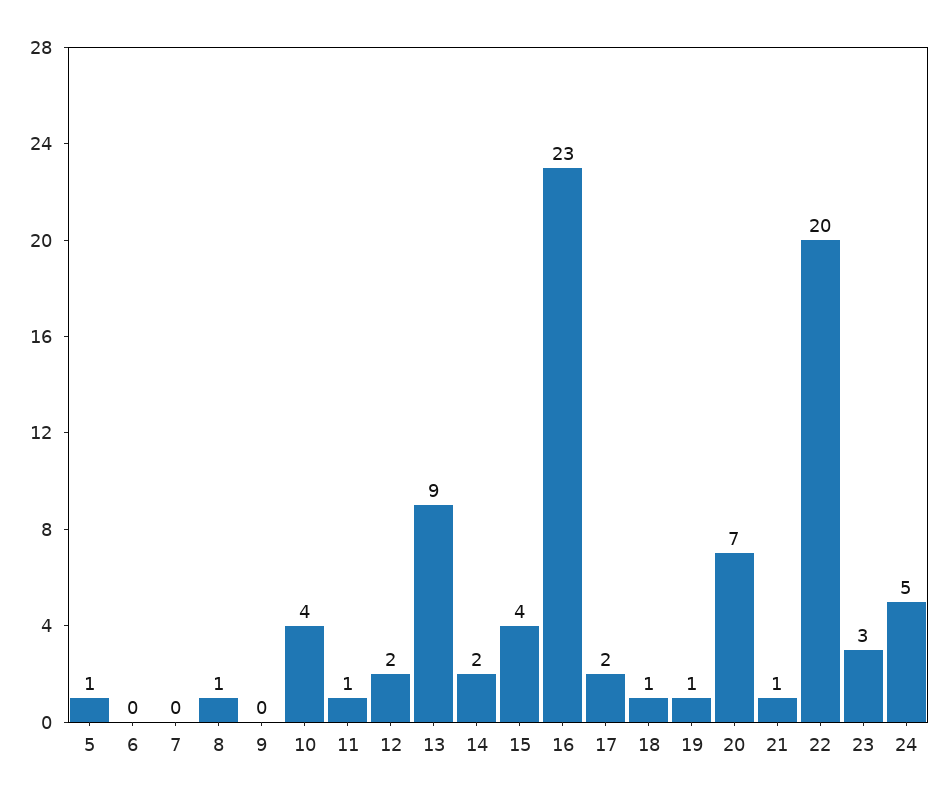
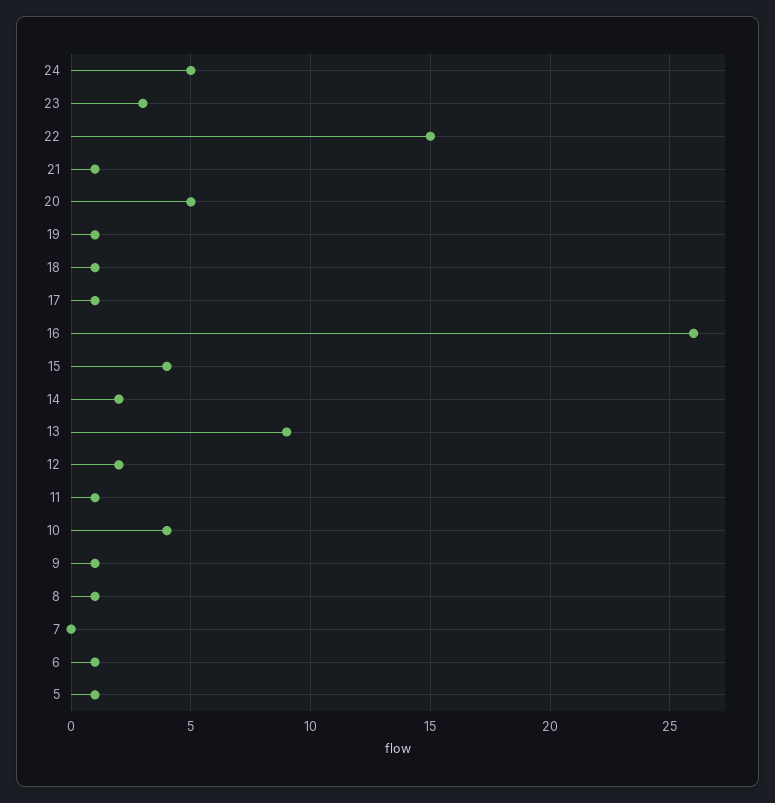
6: 0 -> 1
9: 0 -> 1
16: 23 -> 26
17: 2 -> 1
20: 7 -> 5
22: 20 -> 15

